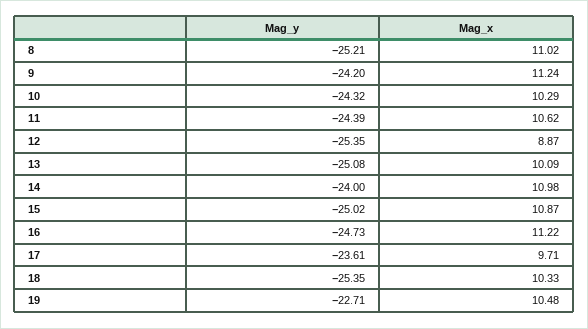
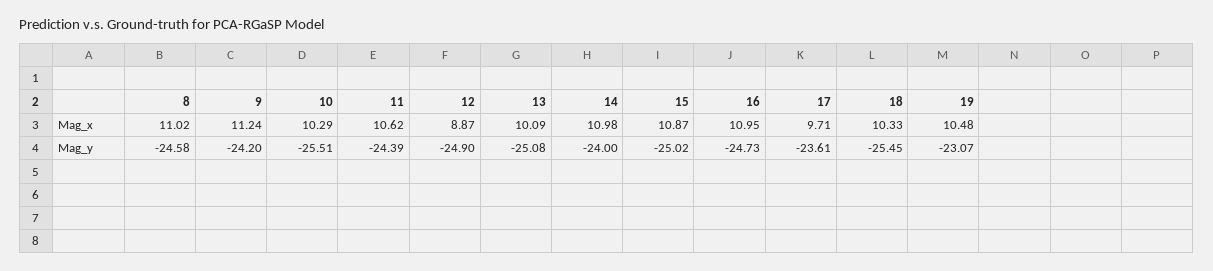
Mag_y, 8: -25.21 -> -24.58
Mag_y, 10: -24.32 -> -25.51
Mag_y, 12: -25.35 -> -24.9
Mag_x, 16: 11.22 -> 10.95
Mag_y, 18: -25.35 -> -25.45
Mag_y, 19: -22.71 -> -23.07

